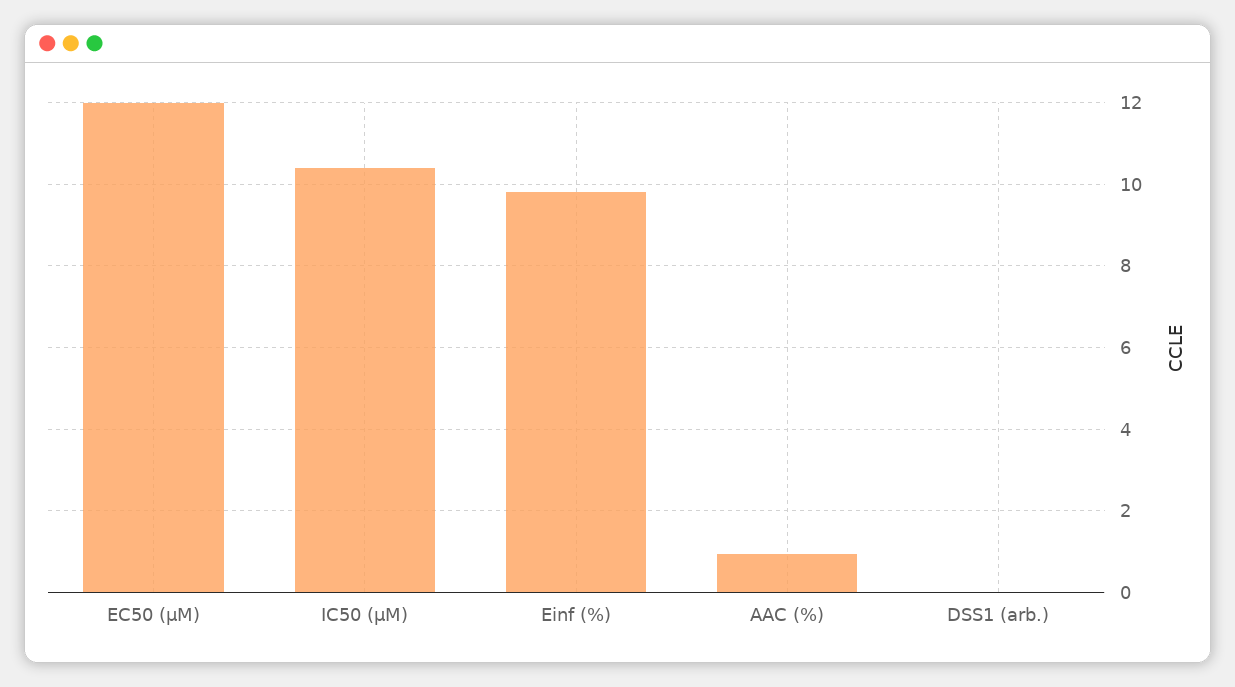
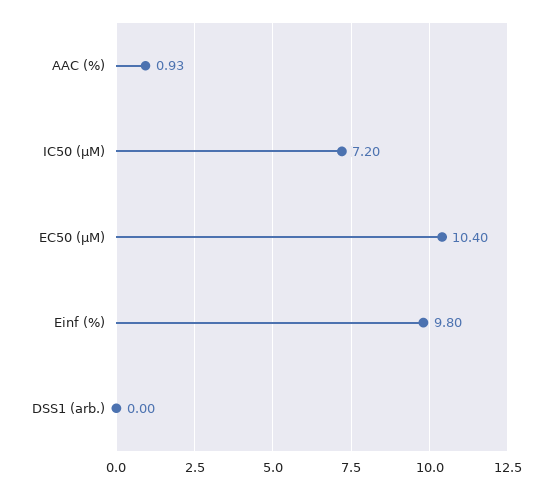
EC50 (µM): 12 -> 10.4
IC50 (µM): 10.4 -> 7.2

